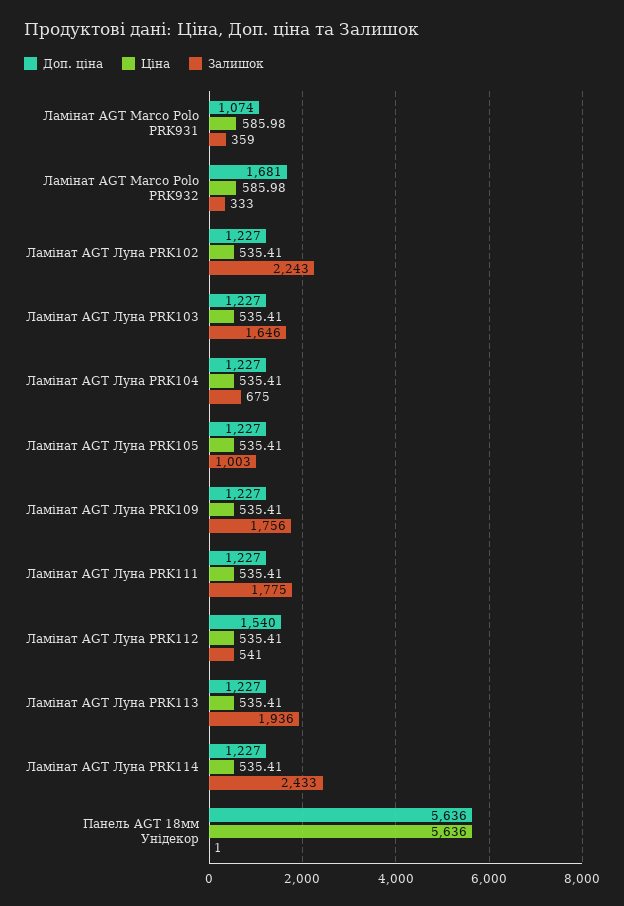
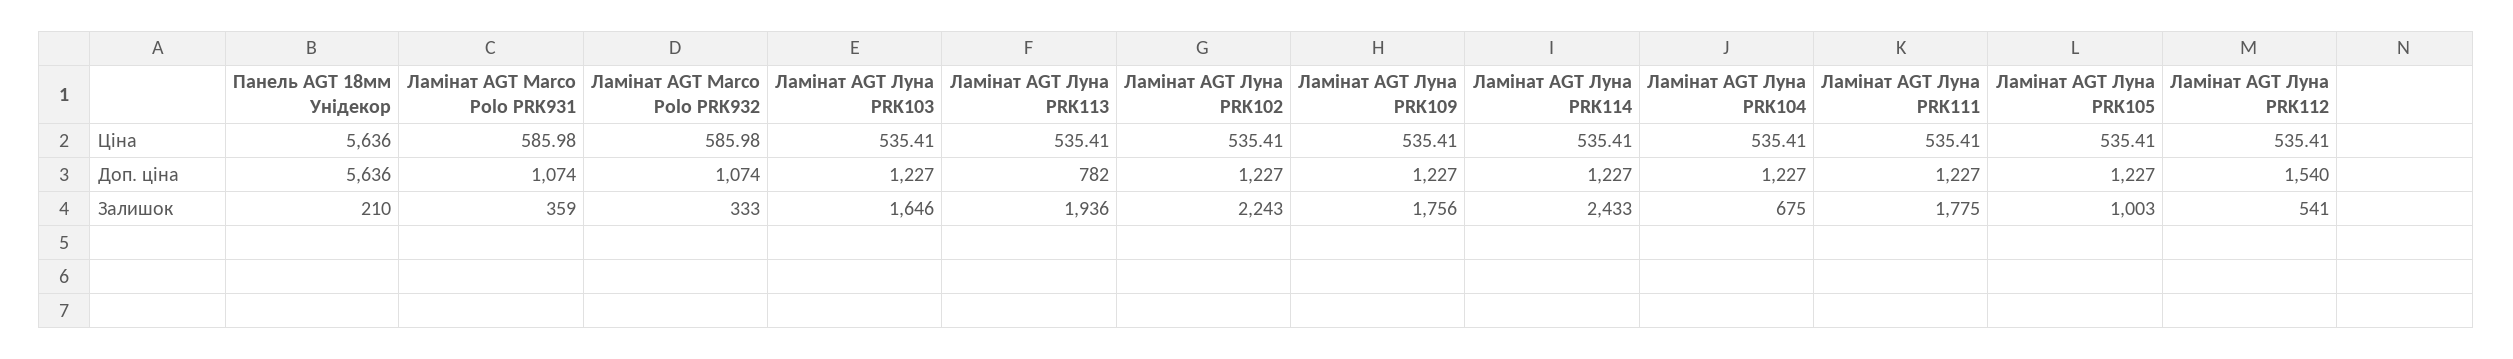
Доп. ціна, Ламінат AGT Marco Polo PRK932: 1681 -> 1074
Доп. ціна, Ламінат AGT Луна PRK113: 1227 -> 782
Залишок, Панель AGT 18мм Унідекор: 1 -> 210

